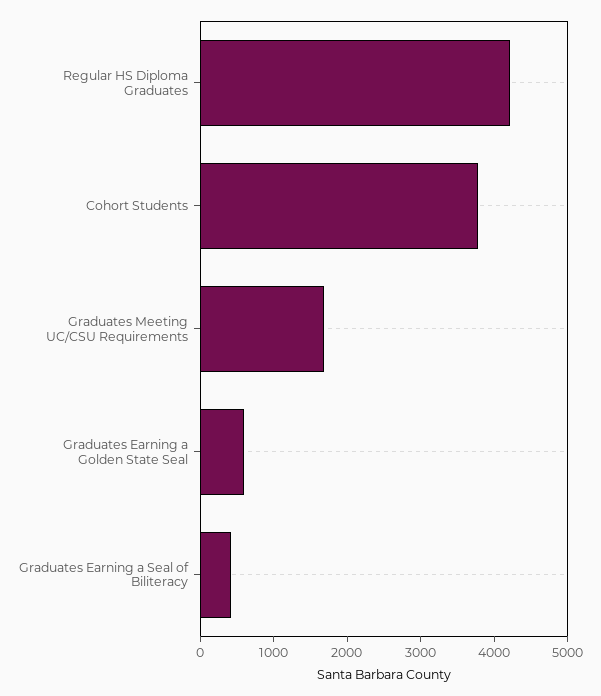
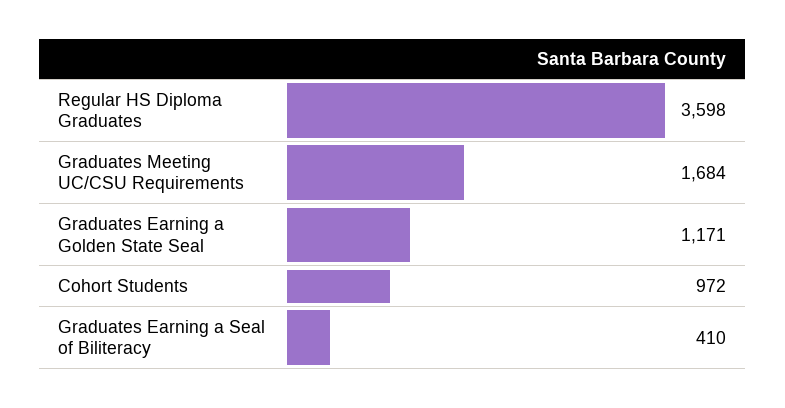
Regular HS Diploma Graduates: 4200 -> 3598
Cohort Students: 3800 -> 972
Graduates Earning a Golden State Seal: 600 -> 1171

